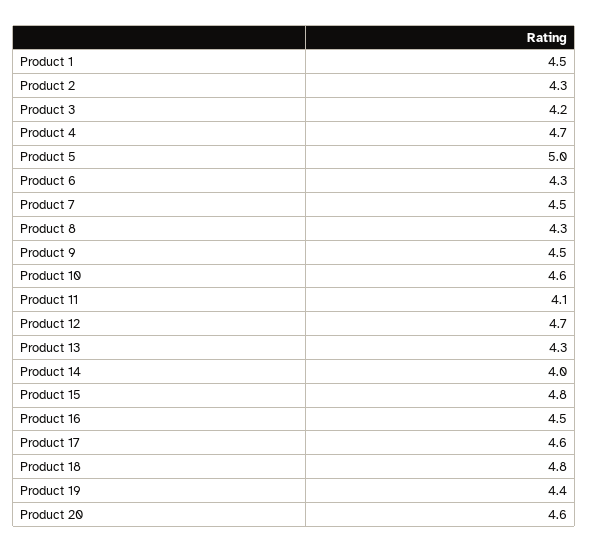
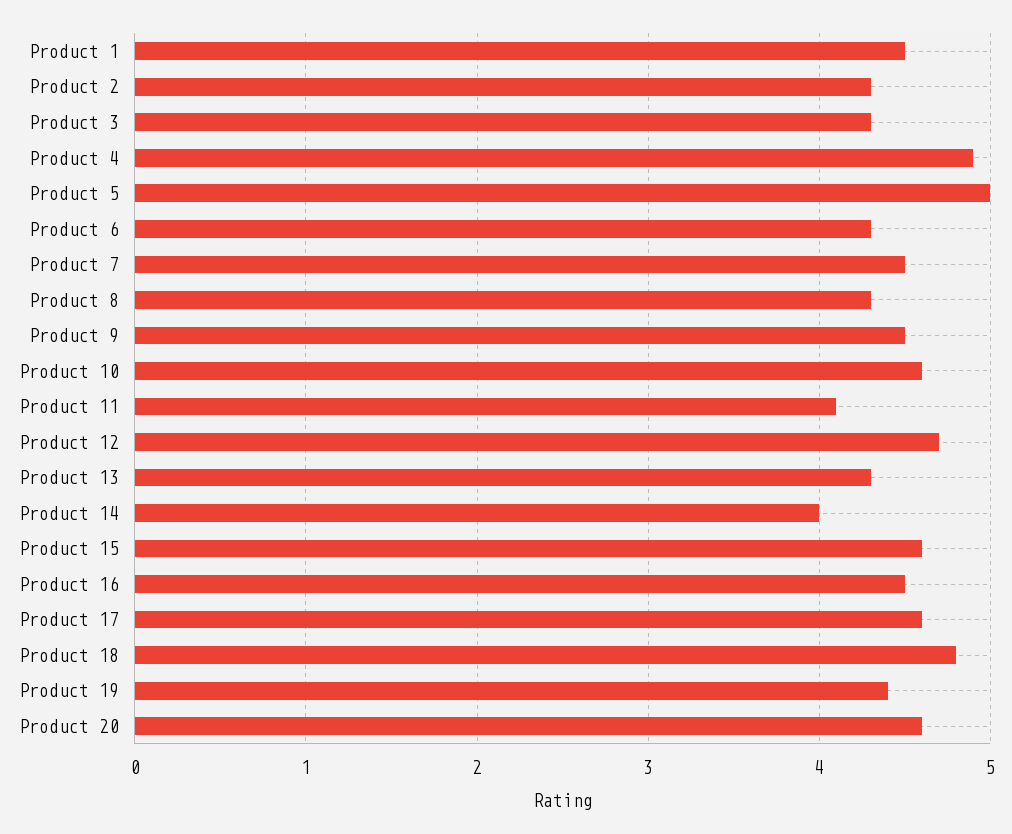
Product 3: 4.2 -> 4.3
Product 4: 4.7 -> 4.9
Product 15: 4.8 -> 4.6

